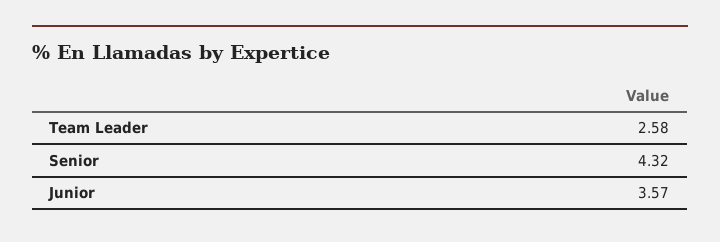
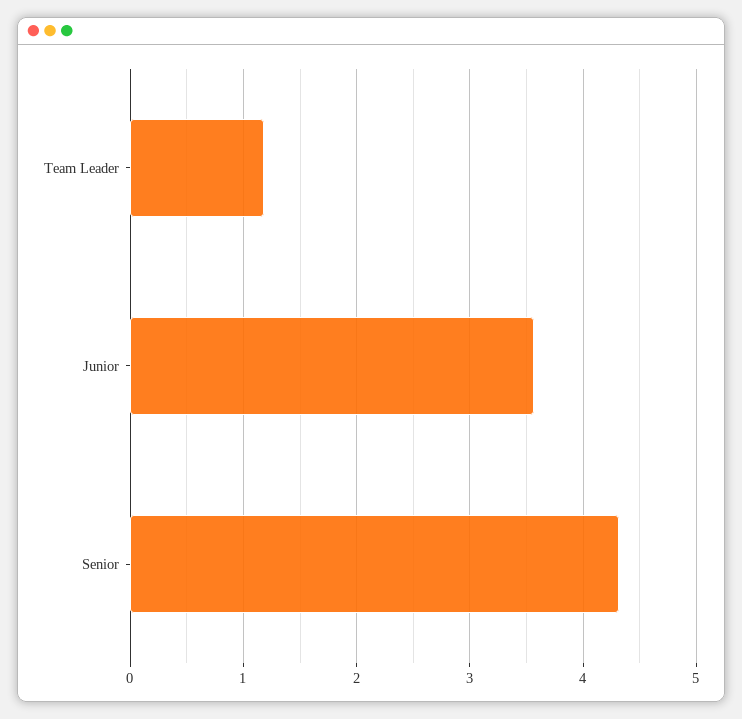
Team Leader: 2.58 -> 1.2

